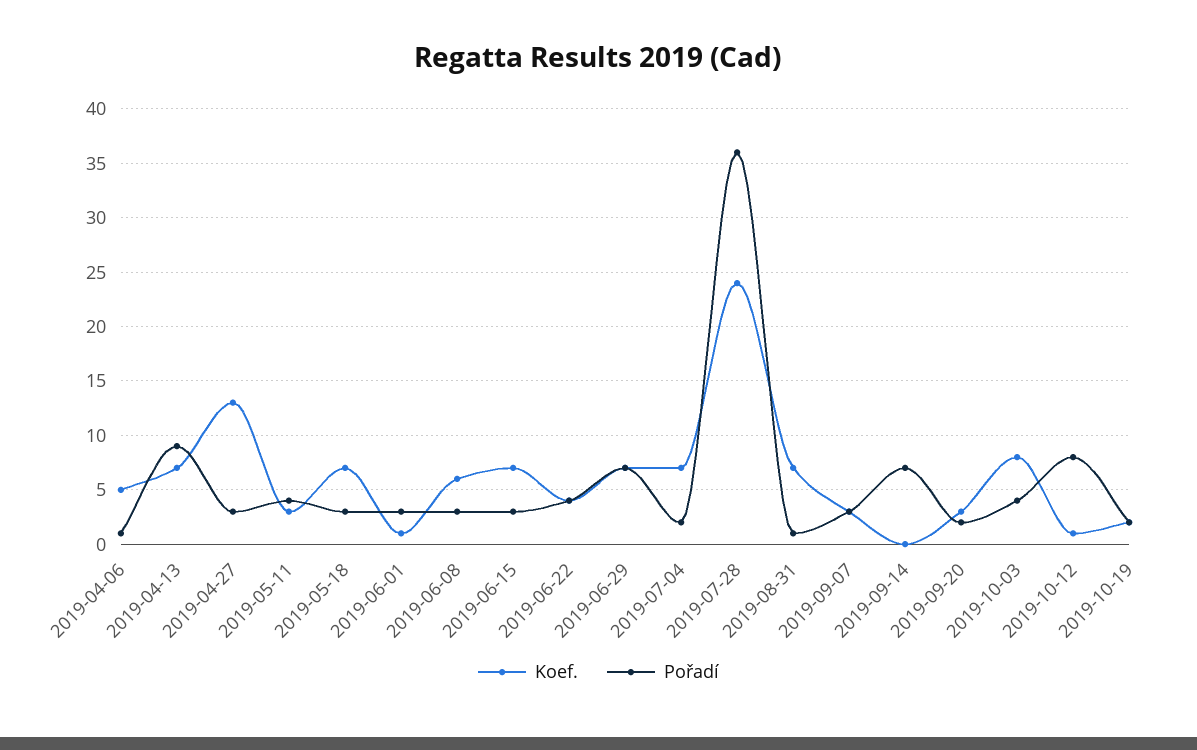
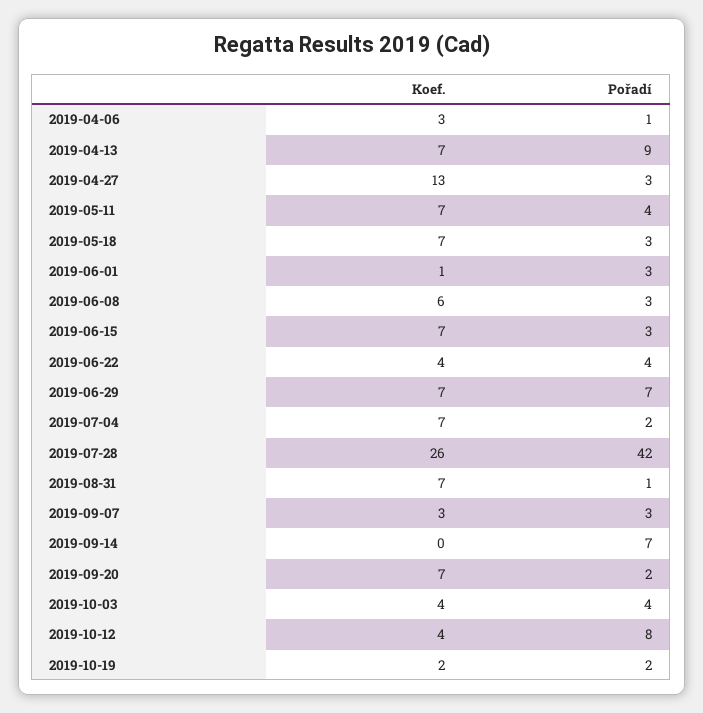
Koef., 2019-04-06: 5 -> 3
Koef., 2019-05-11: 3 -> 7
Koef., 2019-07-28: 24 -> 26
Pořadí, 2019-07-28: 36 -> 42
Koef., 2019-09-20: 3 -> 7
Koef., 2019-10-03: 8 -> 4
Koef., 2019-10-12: 1 -> 4

